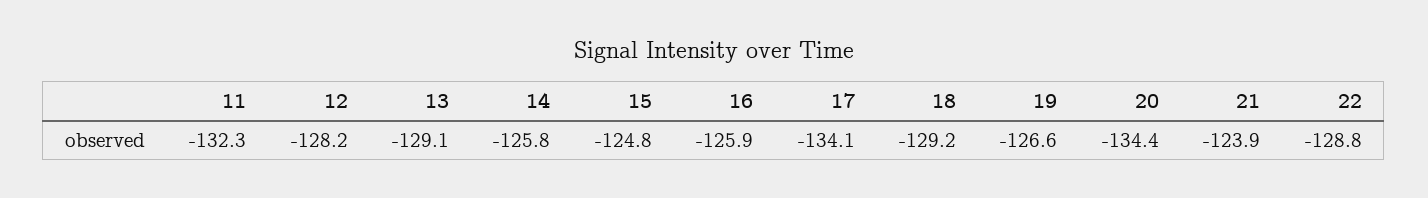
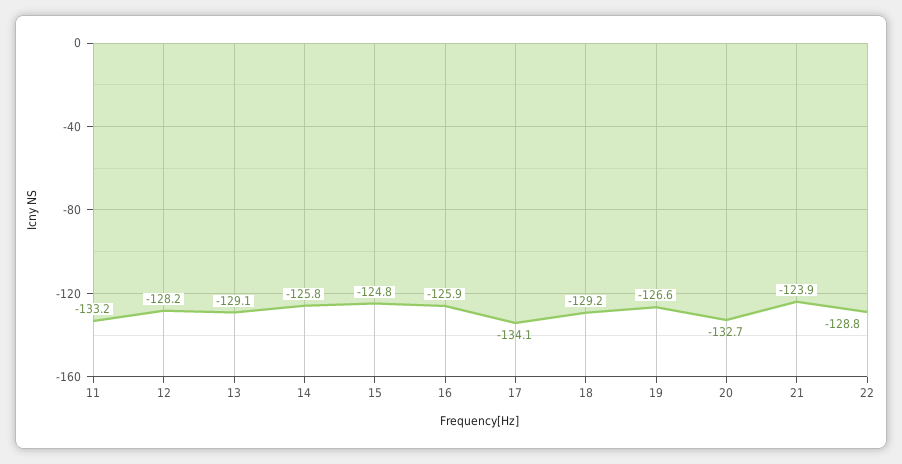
11: -132.3 -> -133.2
20: -134.4 -> -132.7

